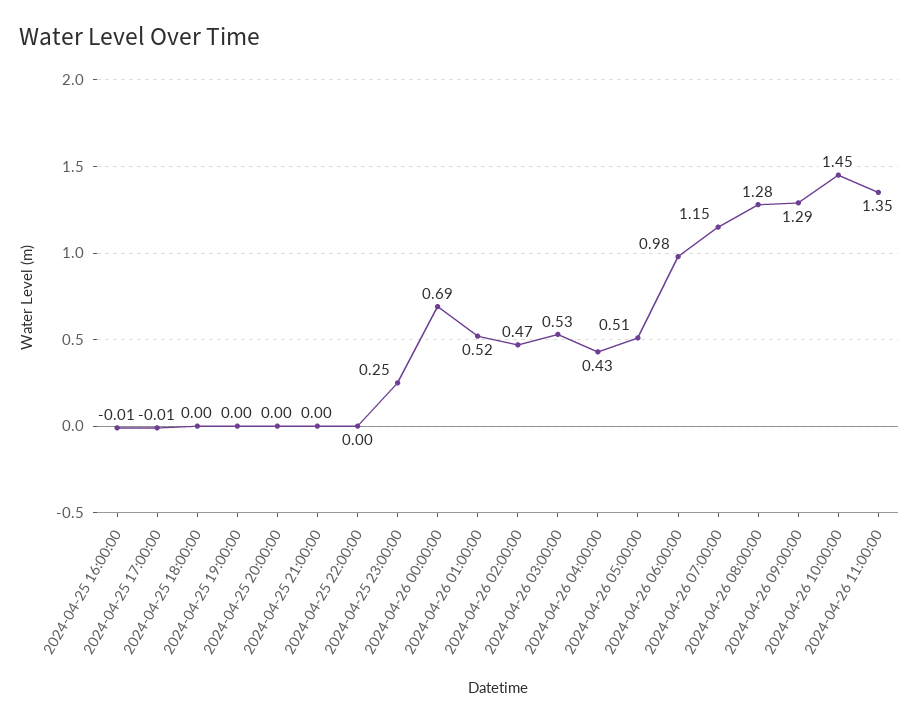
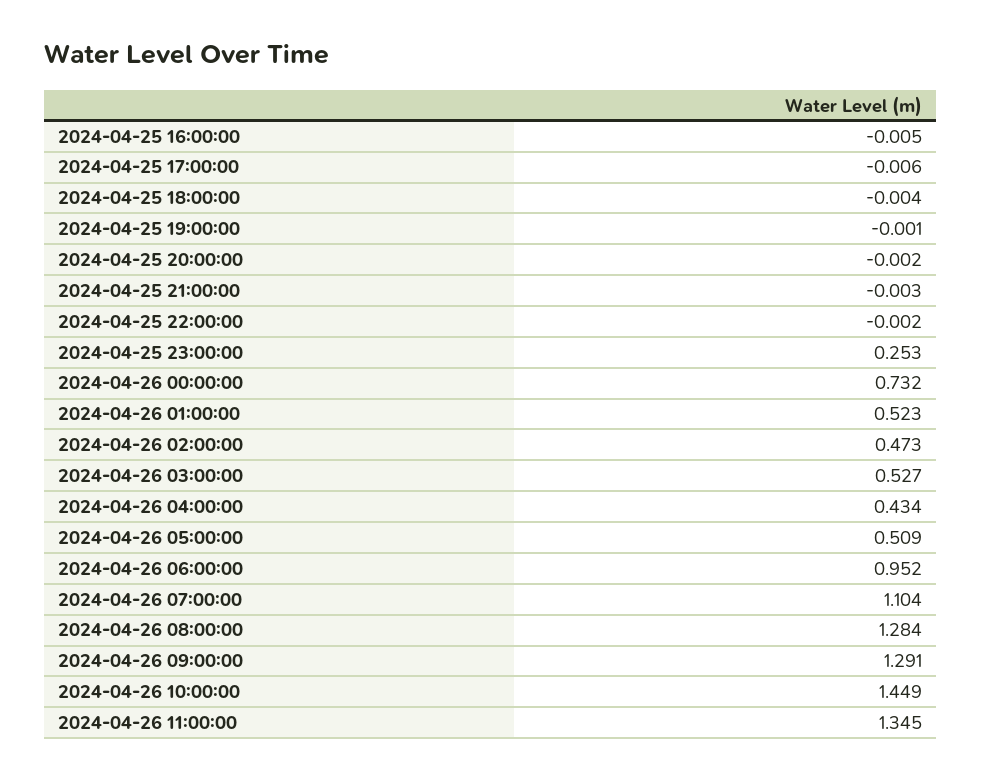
2024-04-26 00:00:00: 0.69 -> 0.732
2024-04-26 06:00:00: 0.98 -> 0.952
2024-04-26 07:00:00: 1.15 -> 1.104

